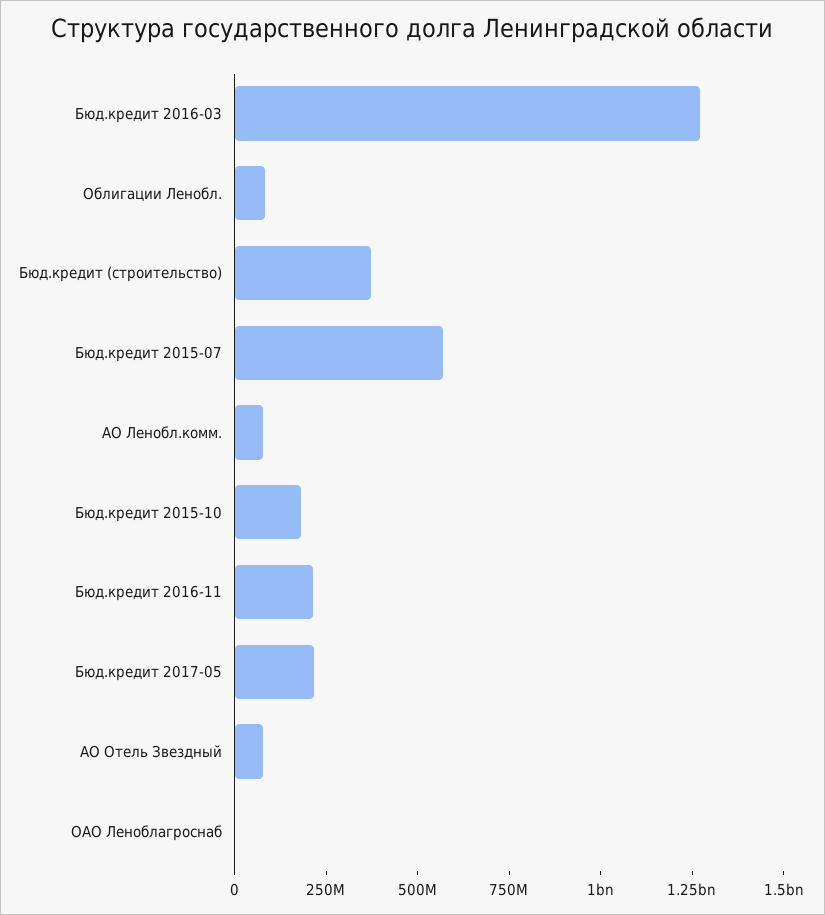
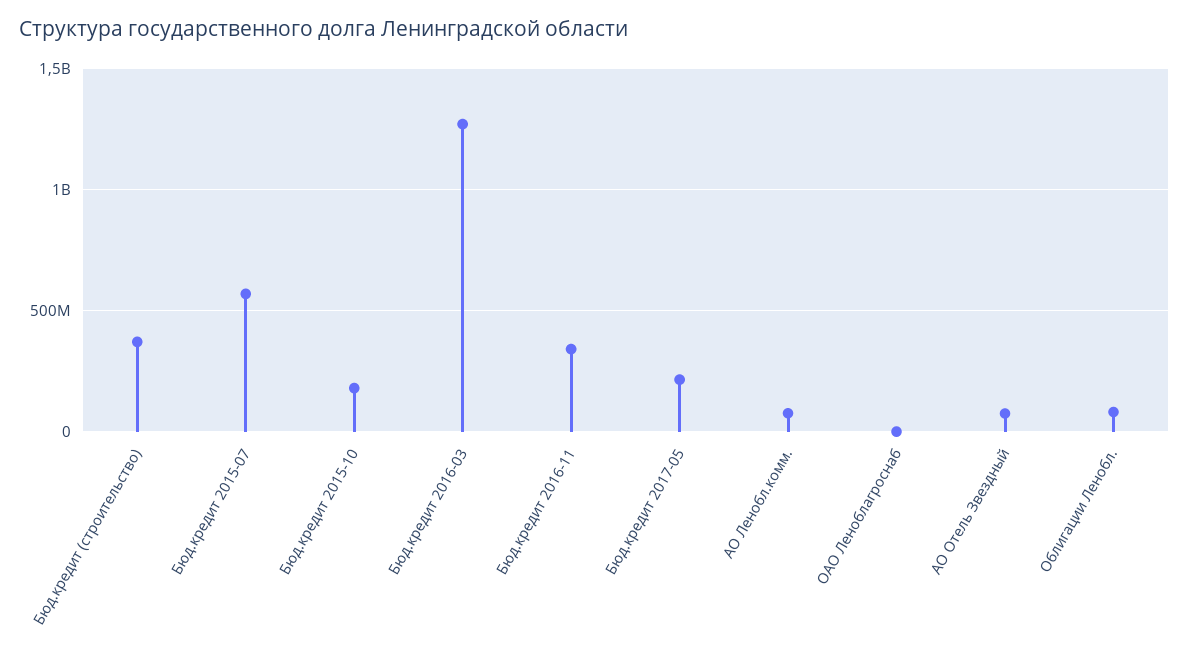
Бюд.кредит 2016-11: 200000000 -> 350000000

